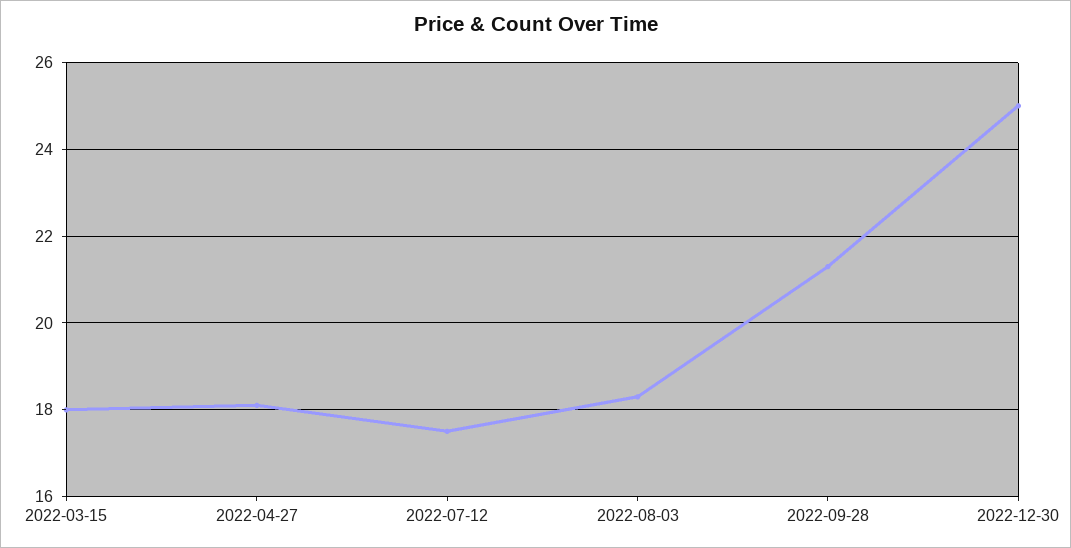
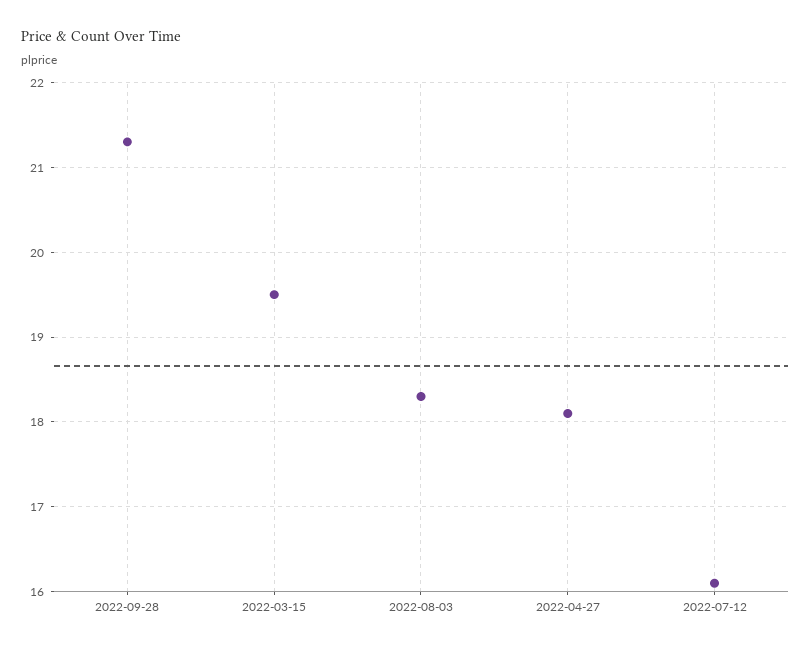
2022-03-15: 18 -> 19.5
2022-07-12: 17.5 -> 16.1
2022-12-30: 25 -> none

